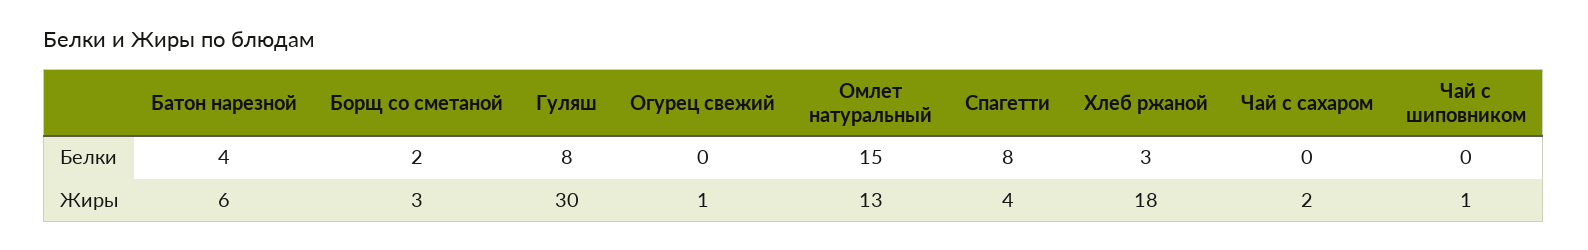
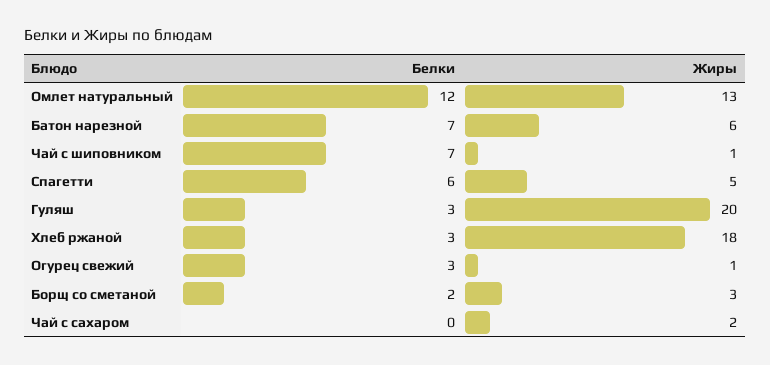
Батон нарезной, Белки: 4 -> 7
Гуляш, Белки: 8 -> 3
Огурец свежий, Белки: 0 -> 3
Омлет натуральный, Белки: 15 -> 12
Спагетти, Белки: 8 -> 6
Чай с шиповником, Белки: 0 -> 7
Гуляш, Жиры: 30 -> 20
Спагетти, Жиры: 4 -> 5

